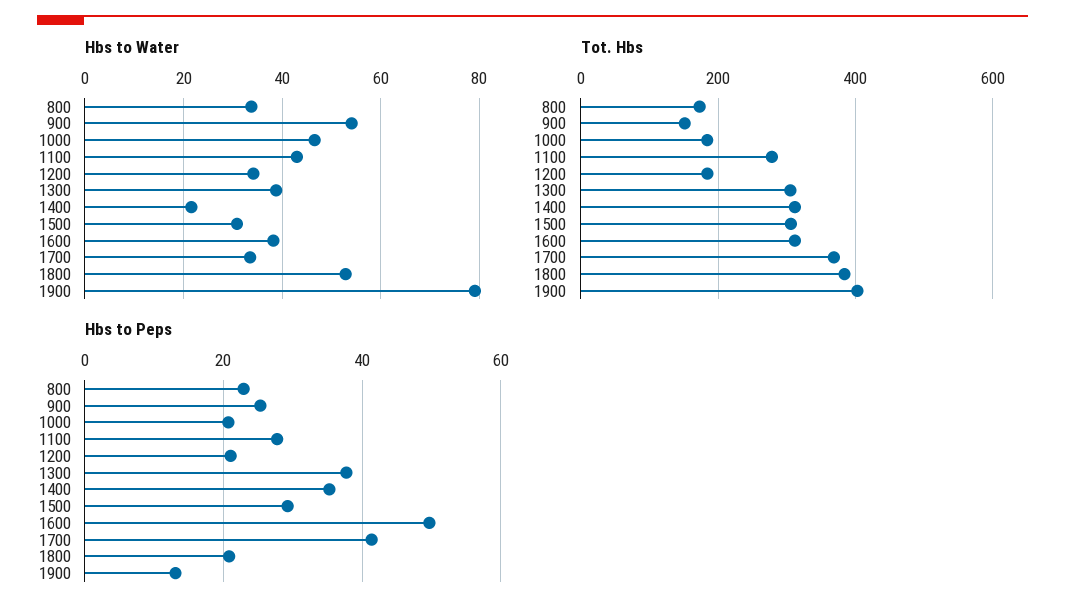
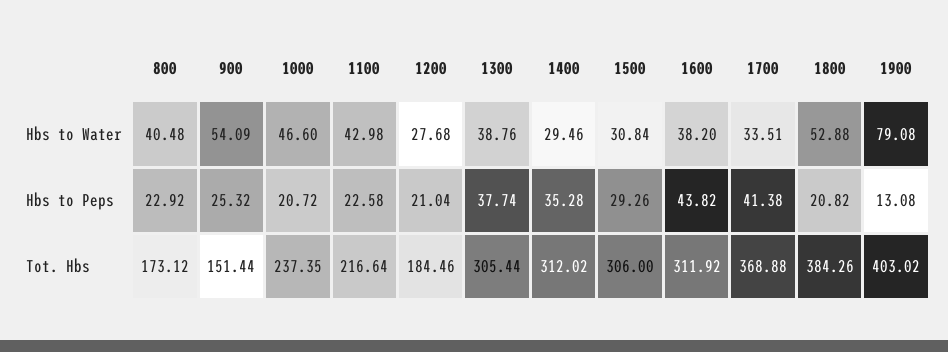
Hbs to Water, 800: 34 -> 40.48
Hbs to Water, 1200: 34 -> 27.68
Hbs to Water, 1400: 22 -> 29.46
Tot. Hbs, 1000: 180 -> 237.35
Tot. Hbs, 1100: 280 -> 216.64
Hbs to Peps, 1100: 28 -> 22.58
Hbs to Peps, 1600: 50 -> 43.82

